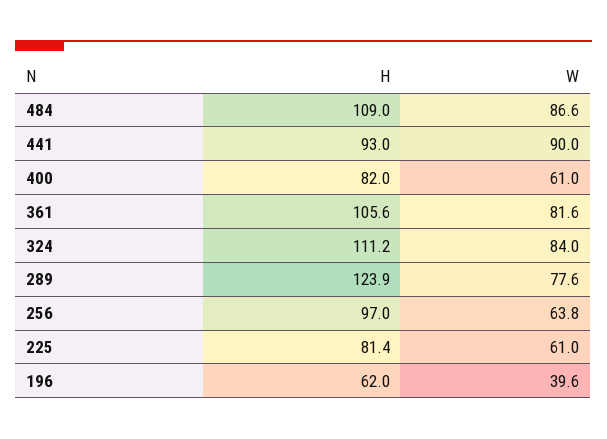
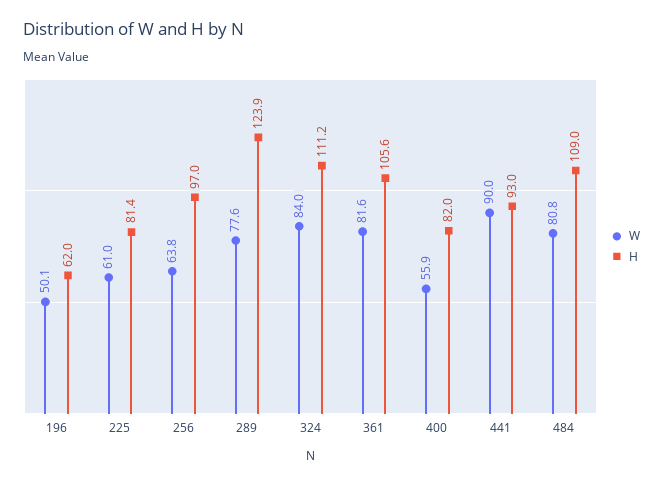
W, 484: 86.6 -> 80.8
W, 400: 61 -> 55.9
W, 196: 39.6 -> 50.1

